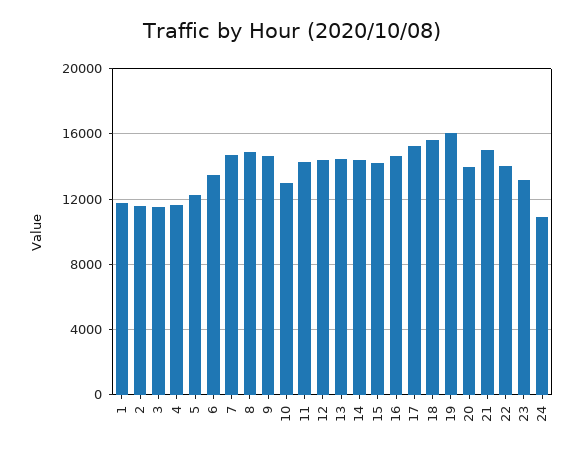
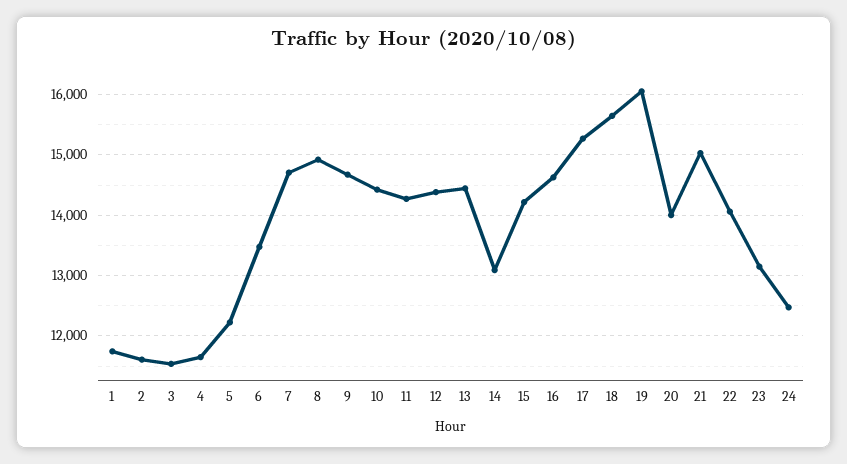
10: 13000 -> 14400
14: 14500 -> 13100
24: 11000 -> 12500

